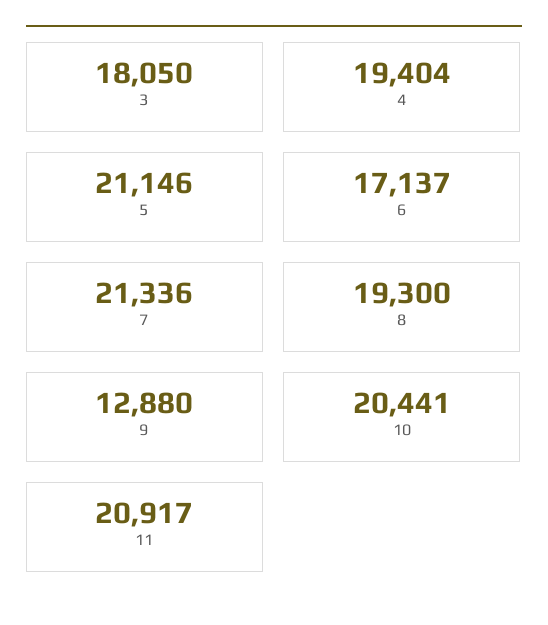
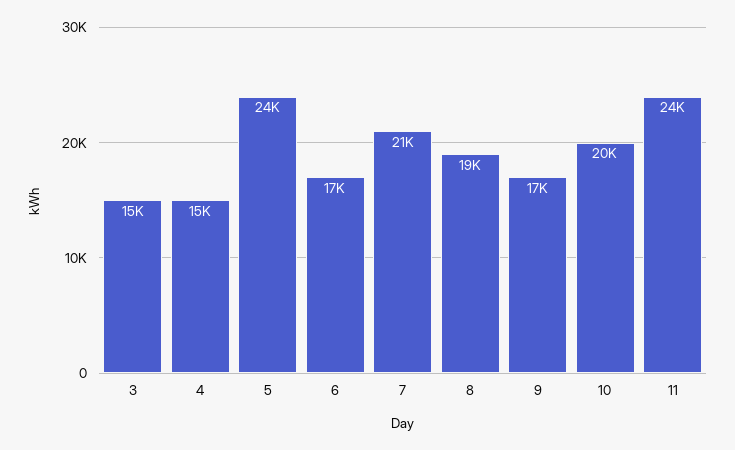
3: 18050 -> 15000
4: 19404 -> 15000
5: 21146 -> 24000
9: 12880 -> 17000
11: 20917 -> 24000

